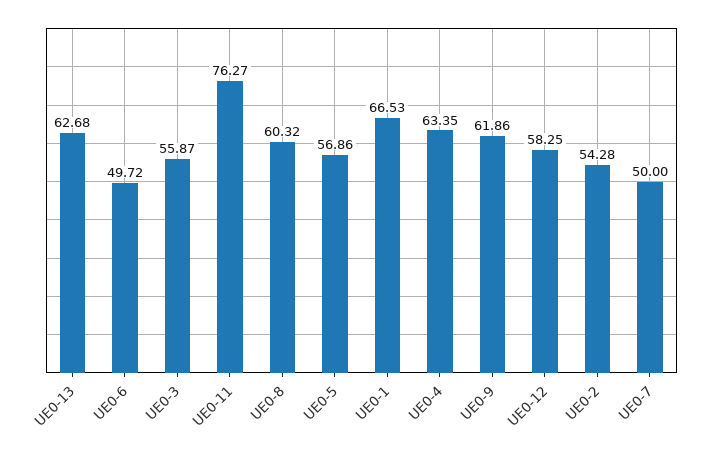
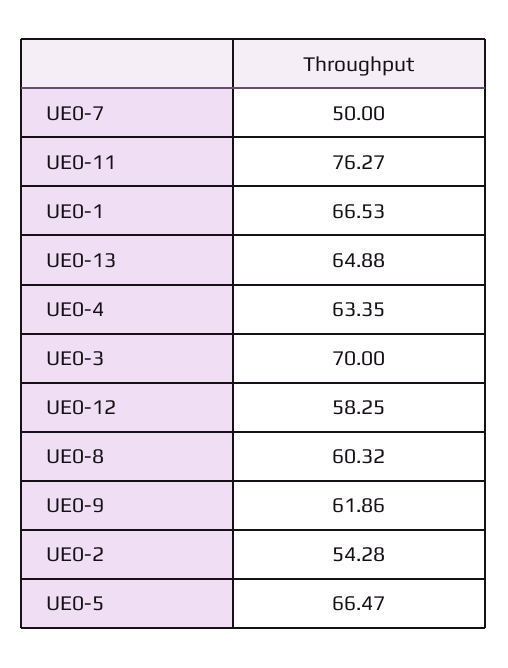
UE0-13: 62.68 -> 64.88
UE0-6: 49.72 -> none
UE0-3: 55.87 -> 70
UE0-5: 56.86 -> 66.47

